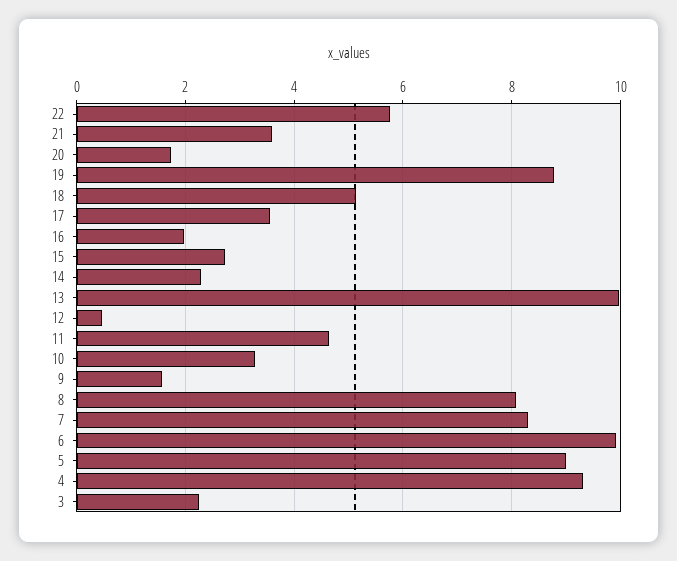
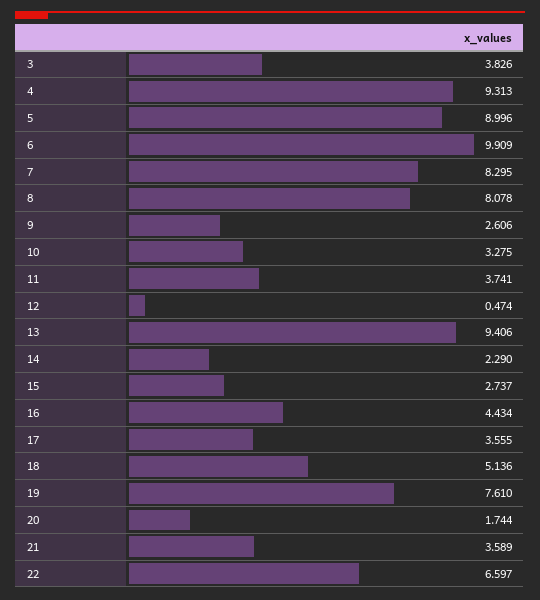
22: 5.8 -> 6.597
19: 8.8 -> 7.61
16: 2 -> 4.434
13: 10 -> 9.406
11: 4.6 -> 3.741
9: 1.6 -> 2.606
3: 2.2 -> 3.826

